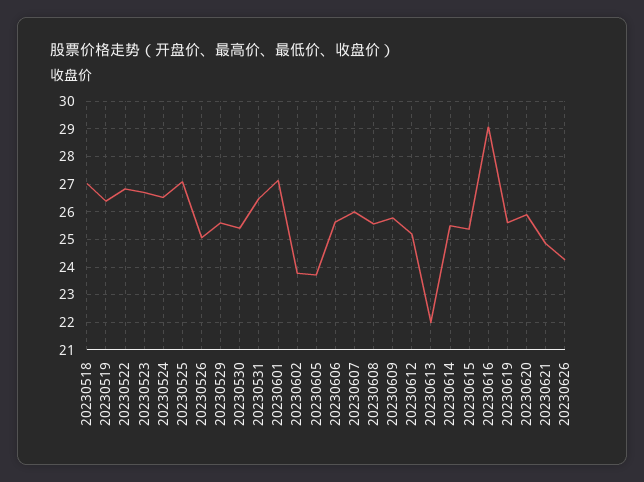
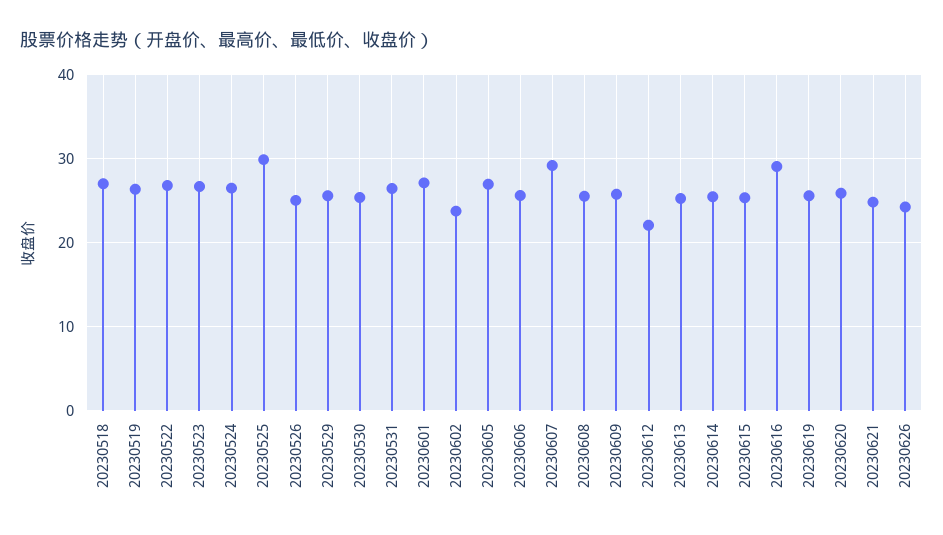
20230525: 27 -> 30
20230605: 23.75 -> 27
20230607: 26 -> 29
20230612: 25.25 -> 22
20230613: 22 -> 25

